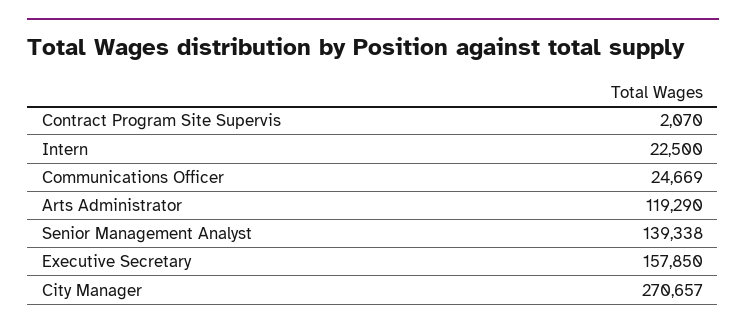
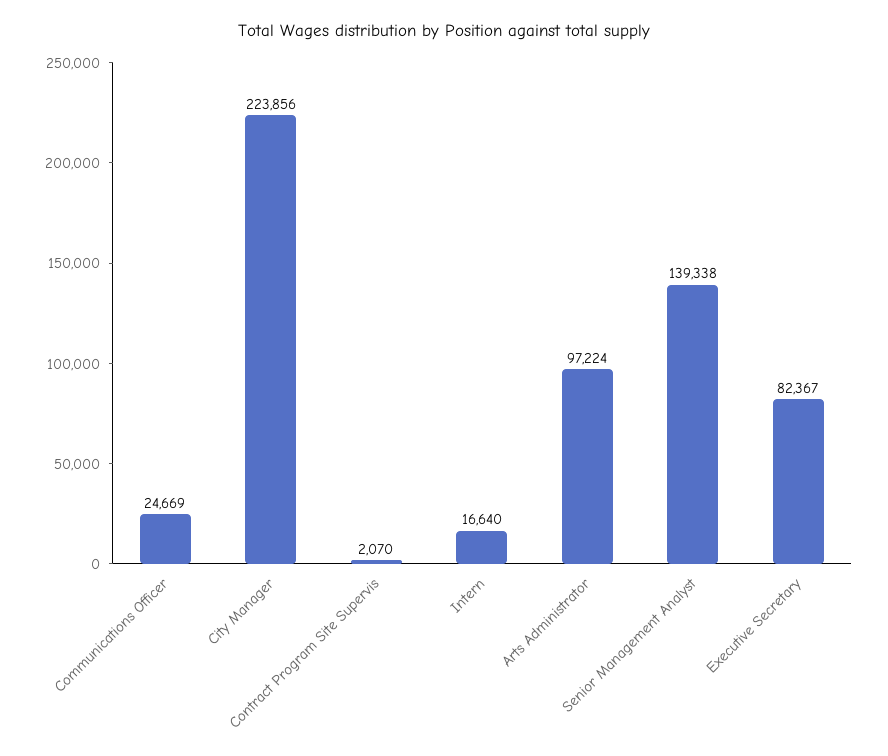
Intern: 22500 -> 16640
Arts Administrator: 119290 -> 97224
Executive Secretary: 157850 -> 82367
City Manager: 270657 -> 223856

